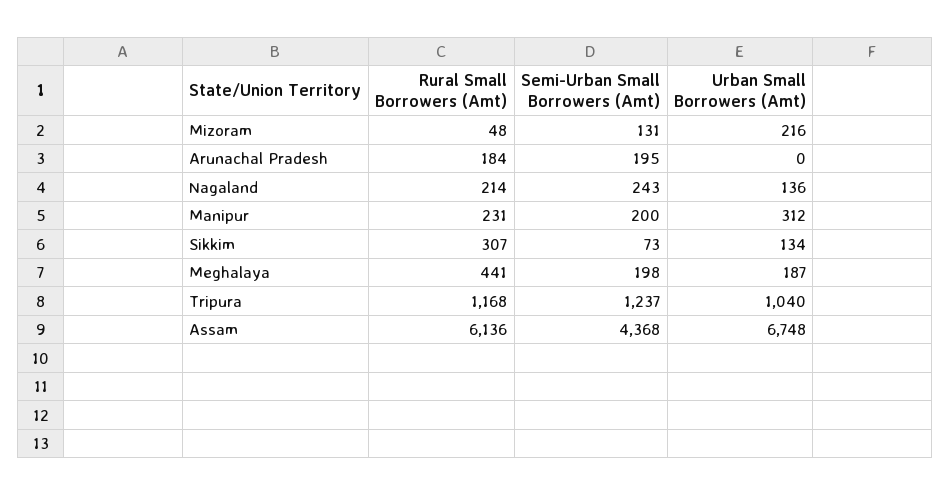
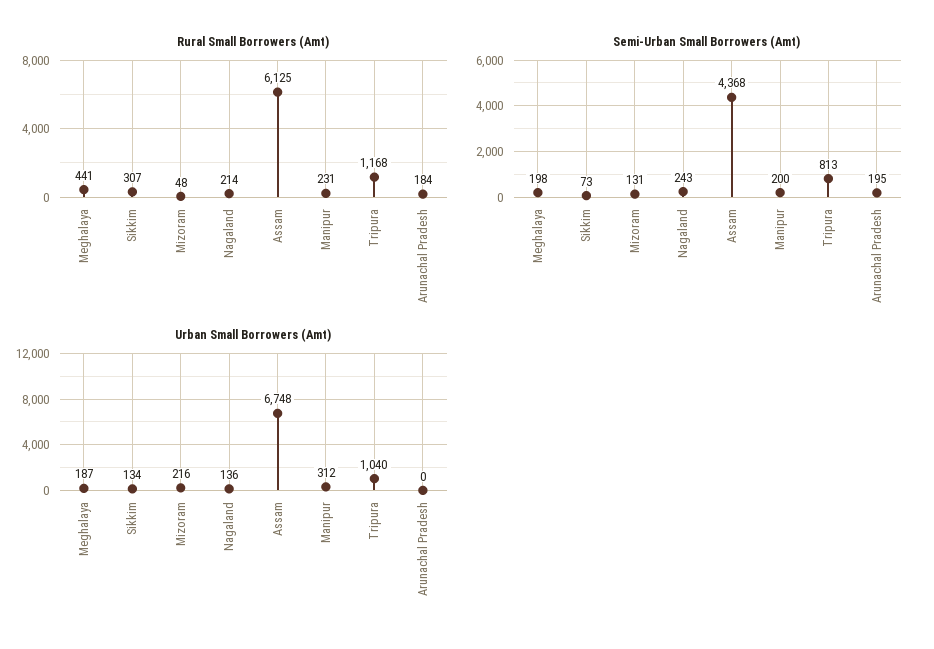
Semi-Urban Small Borrowers (Amt), Tripura: 1237 -> 813
Rural Small Borrowers (Amt), Assam: 6136 -> 6125

